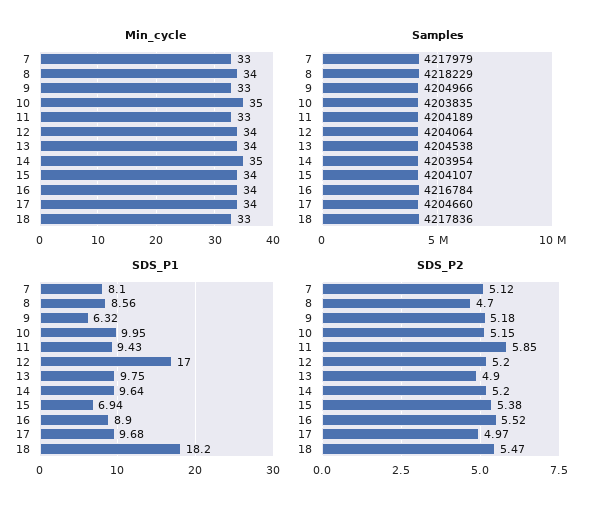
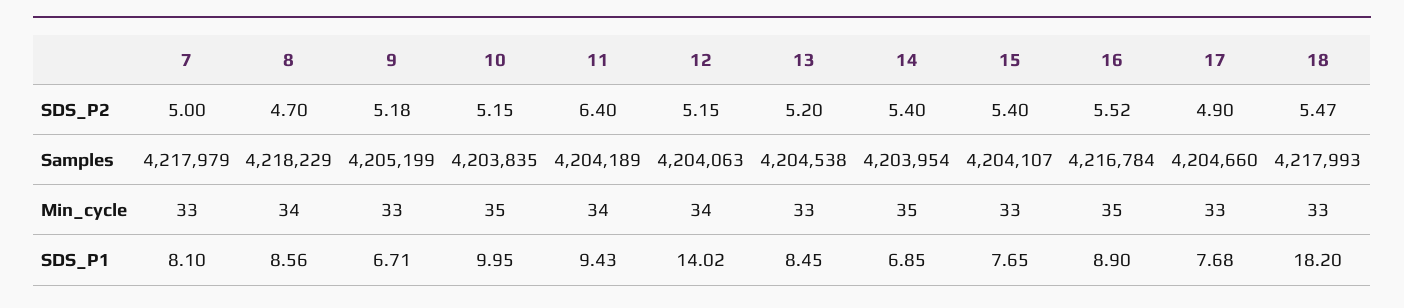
Min_cycle, 11: 33 -> 34
Min_cycle, 13: 34 -> 33
Min_cycle, 15: 34 -> 33
Min_cycle, 16: 34 -> 35
Min_cycle, 17: 34 -> 33
Samples, 9: 4204966 -> 4205199
Samples, 12: 4204064 -> 4204063
Samples, 18: 4217836 -> 4217993
SDS_P1, 9: 6.32 -> 6.71
SDS_P1, 12: 17 -> 14.02
SDS_P1, 13: 9.75 -> 8.45
SDS_P1, 14: 9.64 -> 6.85
SDS_P1, 15: 6.94 -> 7.65
SDS_P1, 17: 9.68 -> 7.68
SDS_P2, 7: 5.12 -> 5
SDS_P2, 11: 5.85 -> 6.4
SDS_P2, 12: 5.2 -> 5.15
SDS_P2, 13: 4.9 -> 5.2
SDS_P2, 14: 5.2 -> 5.4
SDS_P2, 15: 5.38 -> 5.4
SDS_P2, 17: 4.97 -> 4.9

